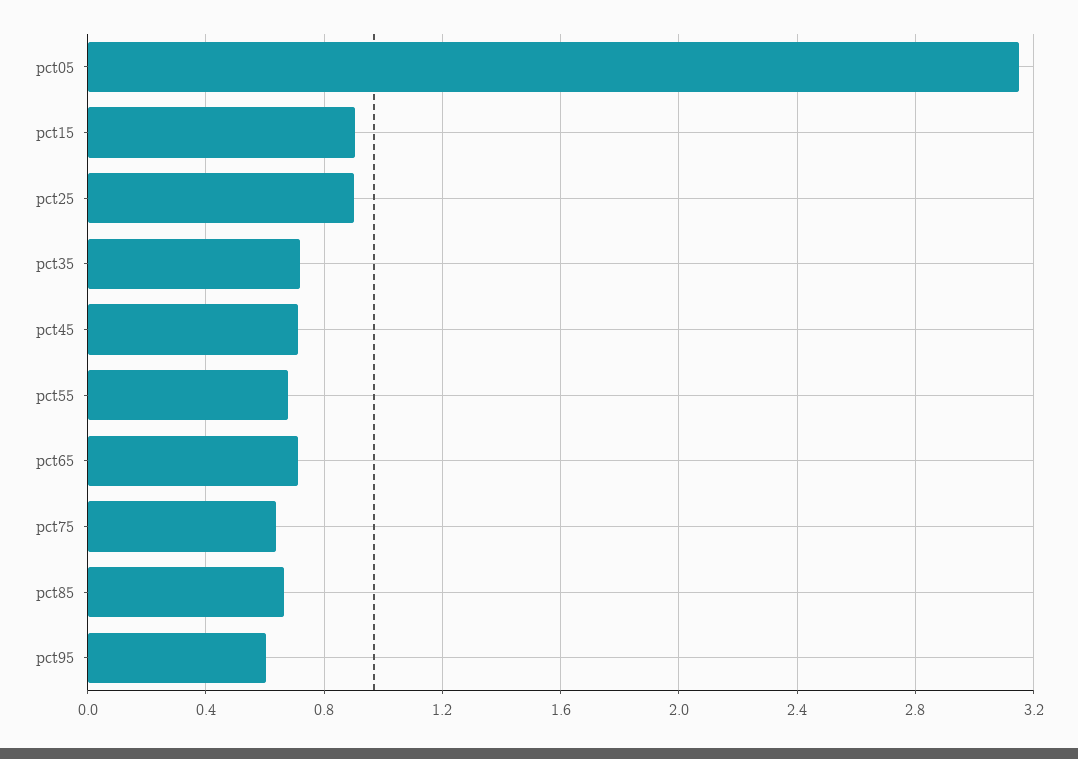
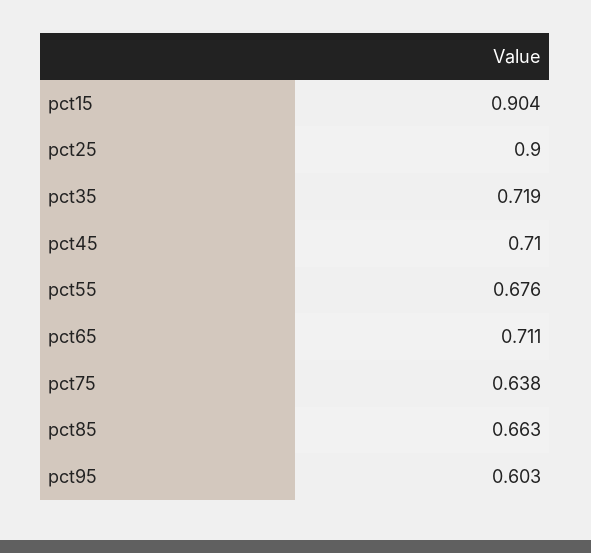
pct05: 3.15 -> none

